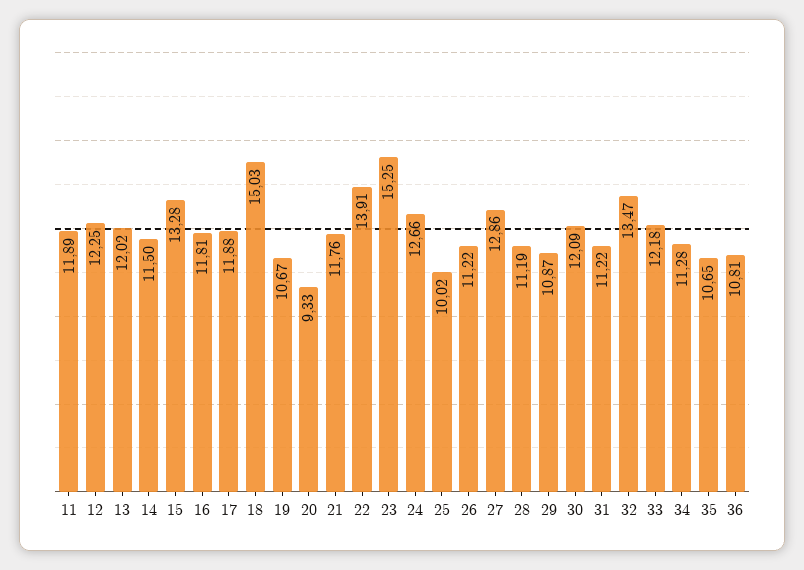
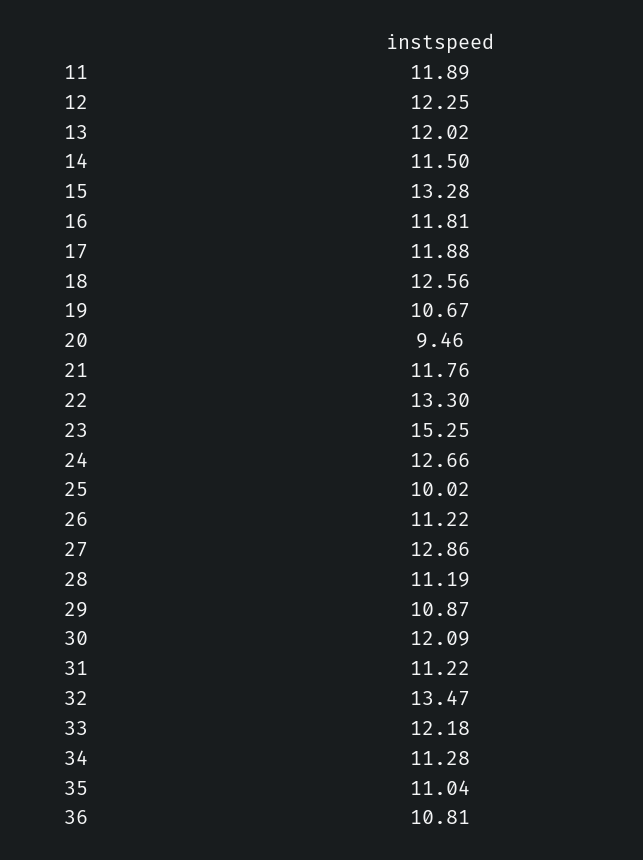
18: 15.03 -> 12.56
20: 9.33 -> 9.46
22: 13.91 -> 13.3
35: 10.65 -> 11.04

